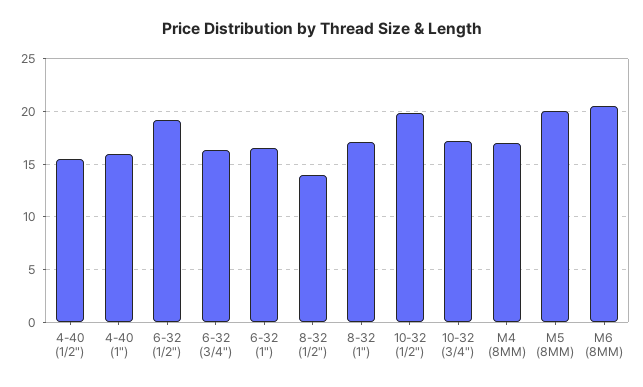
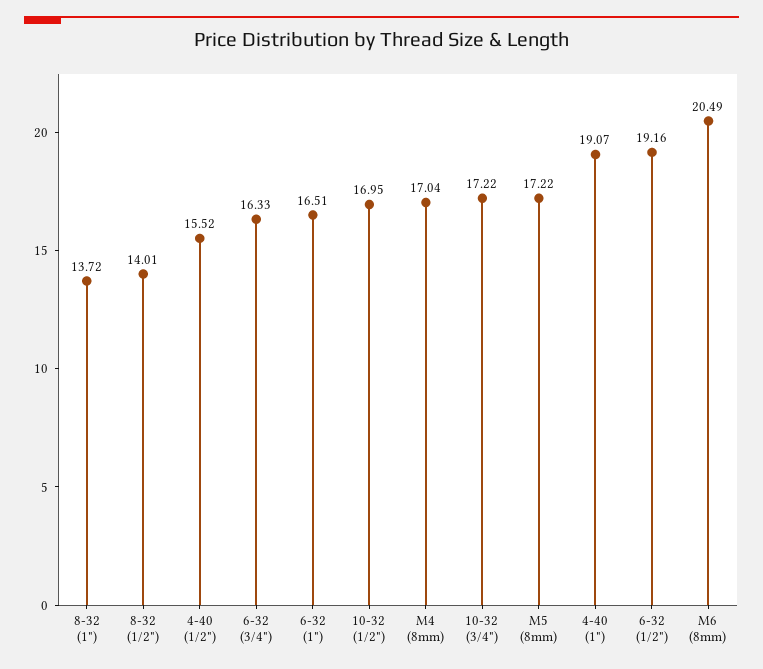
4-40 (1"): 16 -> 19.07
8-32 (1"): 17 -> 13.72
10-32 (1/2"): 20 -> 16.95
M5 (8MM): 20 -> 17.22

